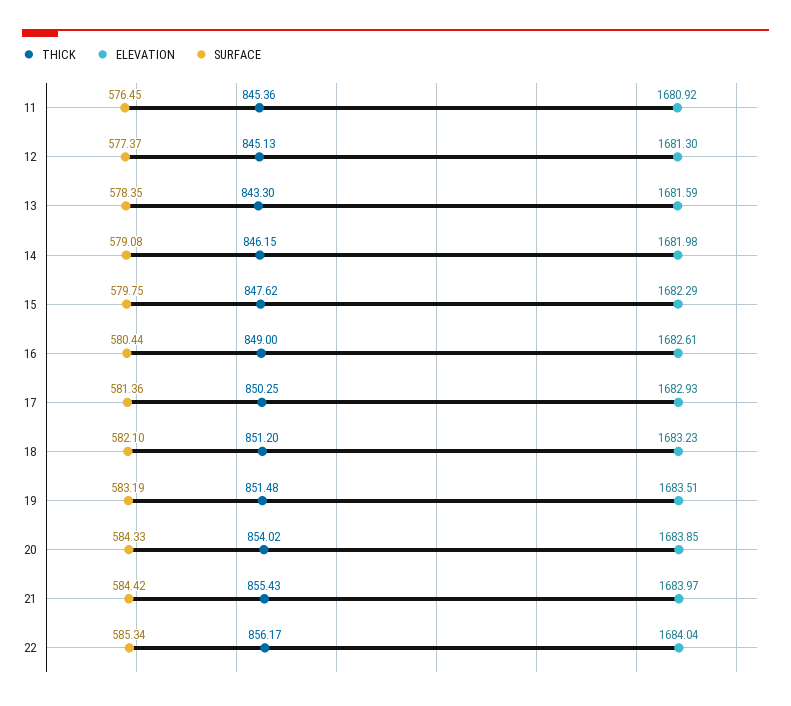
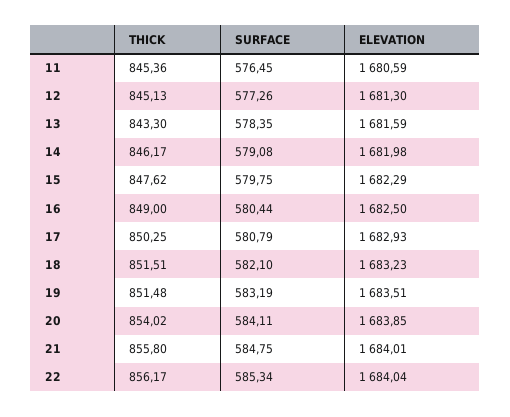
ELEVATION, 11: 1680.92 -> 1680.59
SURFACE, 12: 577.37 -> 577.26
THICK, 14: 846.15 -> 846.17
ELEVATION, 16: 1682.61 -> 1682.5
SURFACE, 17: 581.36 -> 580.79
THICK, 18: 851.2 -> 851.51
SURFACE, 20: 584.33 -> 584.11
THICK, 21: 855.43 -> 855.8
ELEVATION, 21: 1683.97 -> 1684.01
SURFACE, 21: 584.42 -> 584.75

